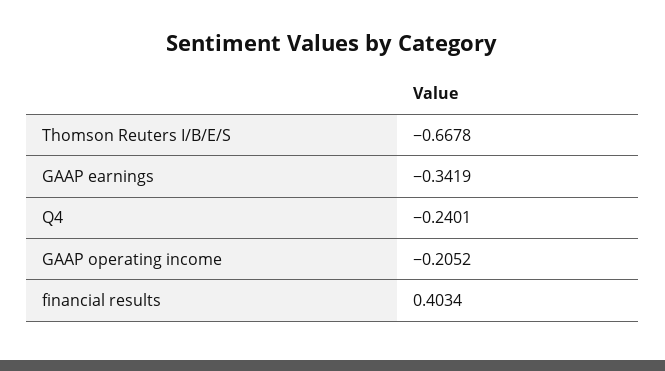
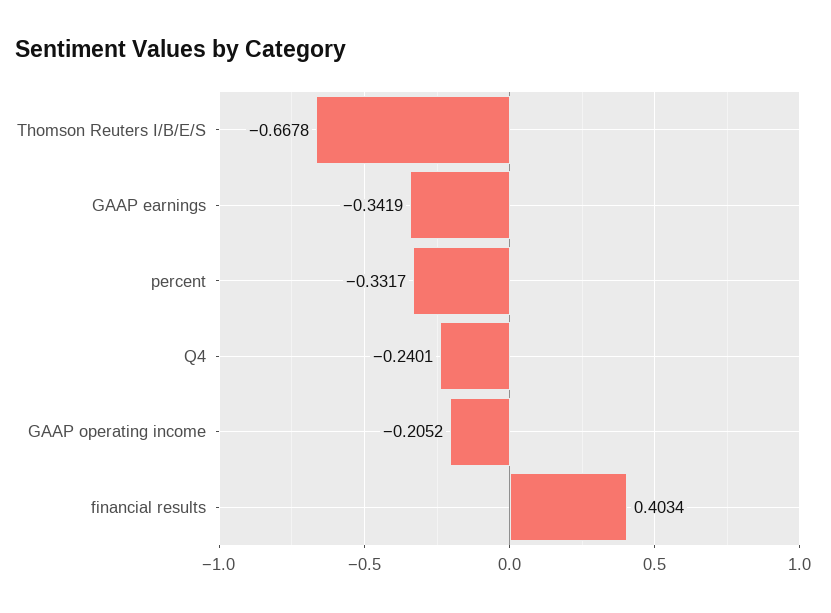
percent: none -> -0.3317

